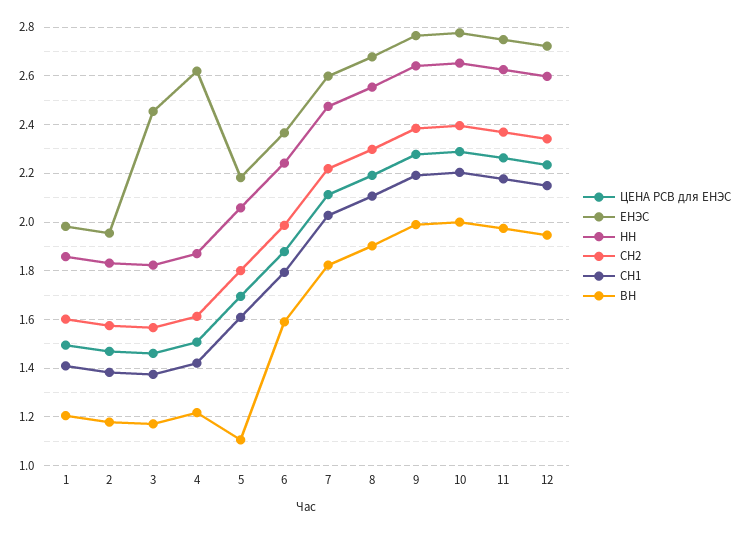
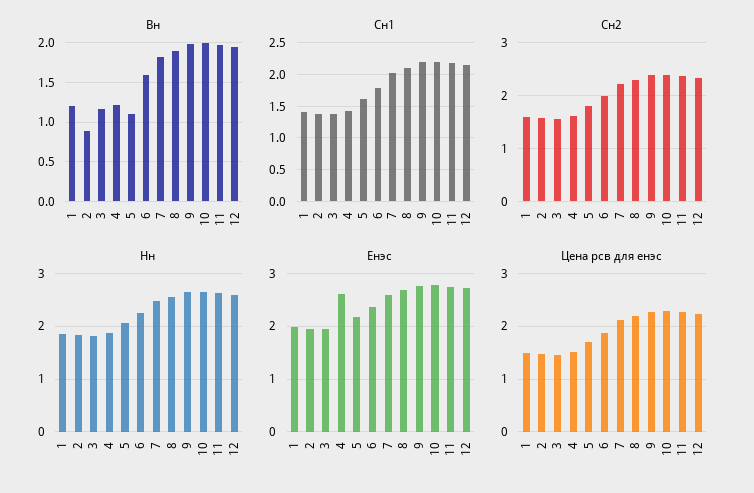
ВН, 2: 1.175 -> 0.9
ЕНЭС, 3: 2.45 -> 2

